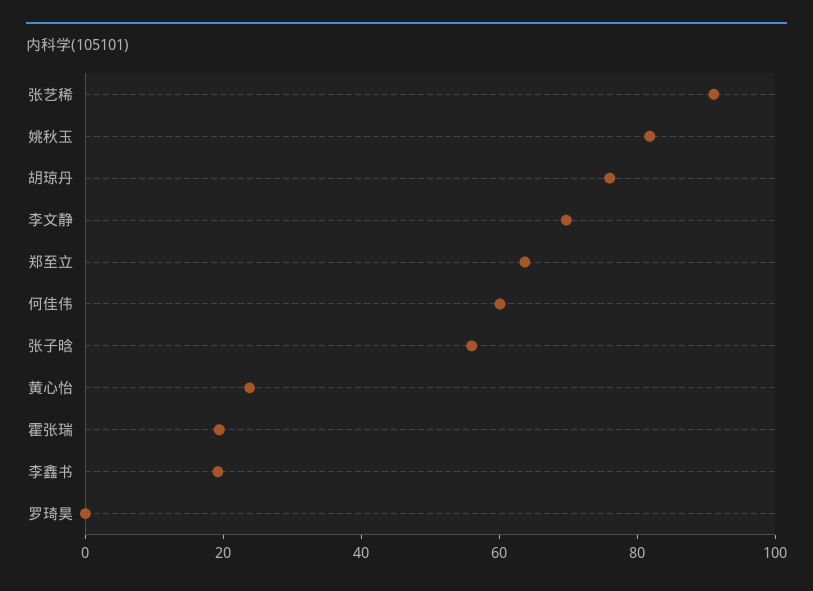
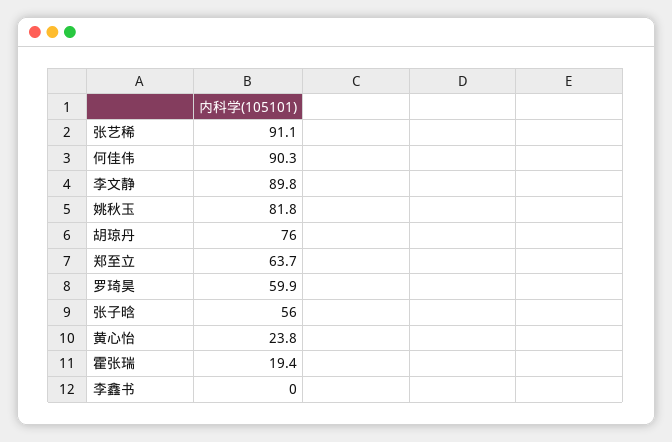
李文静: 70 -> 89.8
何佳伟: 60 -> 90.3
李鑫书: 20 -> 0
罗琦昊: 0 -> 59.9

